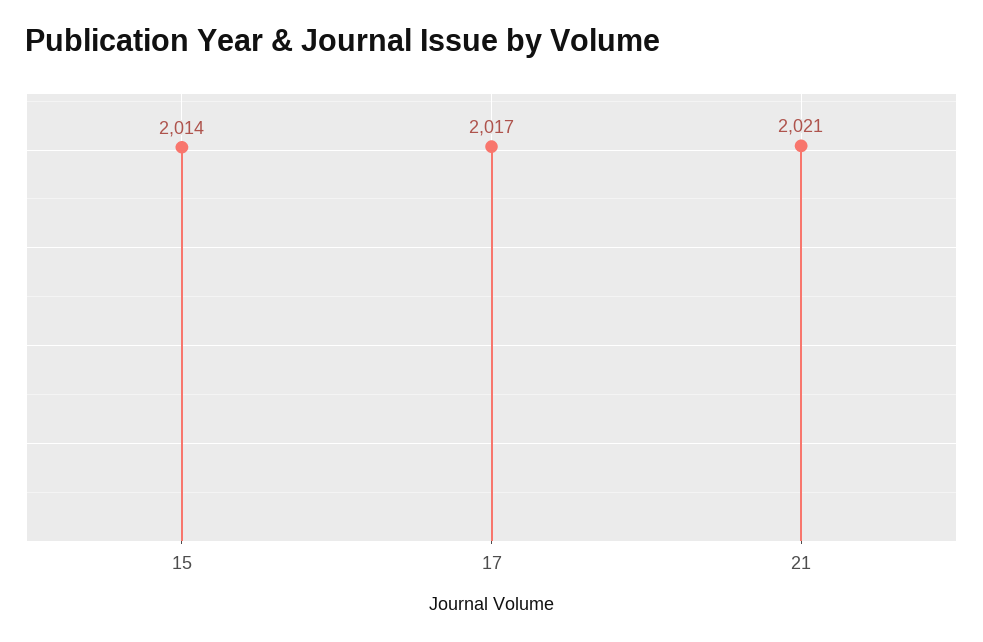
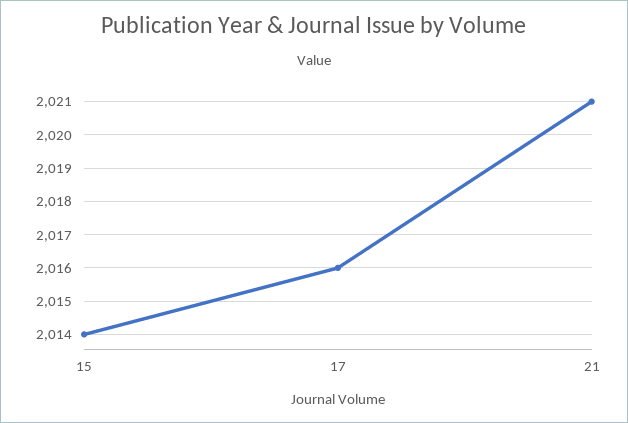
17: 2017 -> 2016

